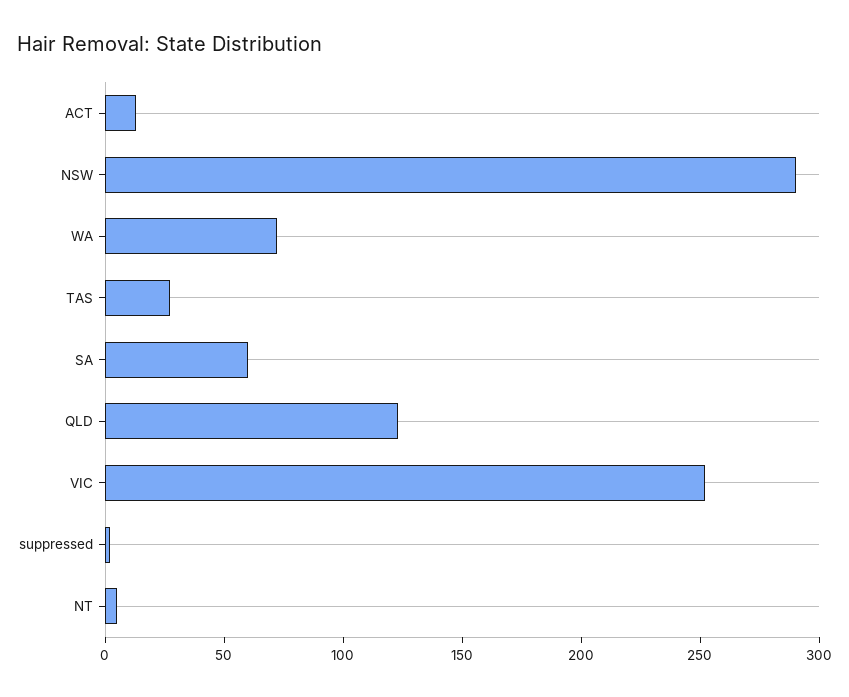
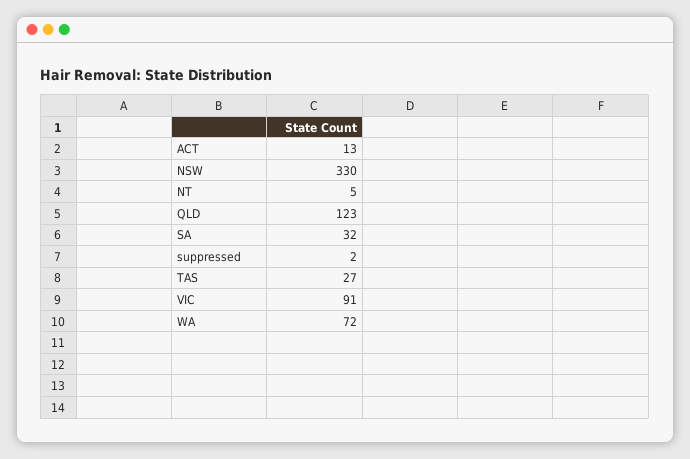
NSW: 290 -> 330
SA: 60 -> 32
VIC: 250 -> 91

